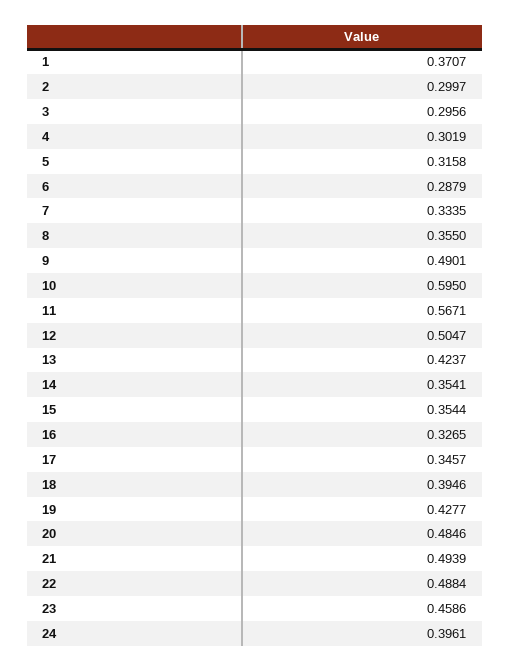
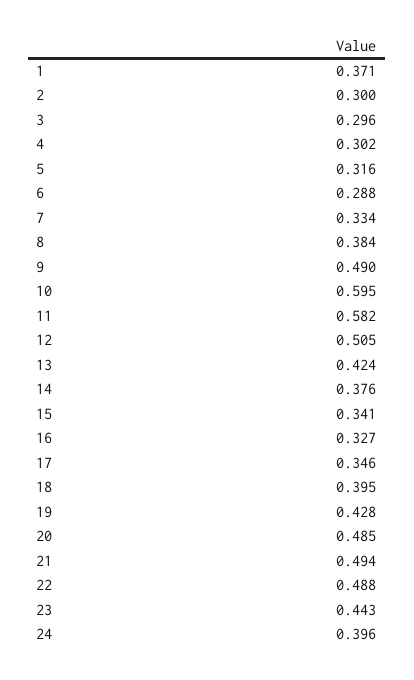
8: 0.355 -> 0.384
11: 0.5671 -> 0.582
14: 0.3541 -> 0.376
15: 0.3544 -> 0.341
23: 0.4586 -> 0.443

